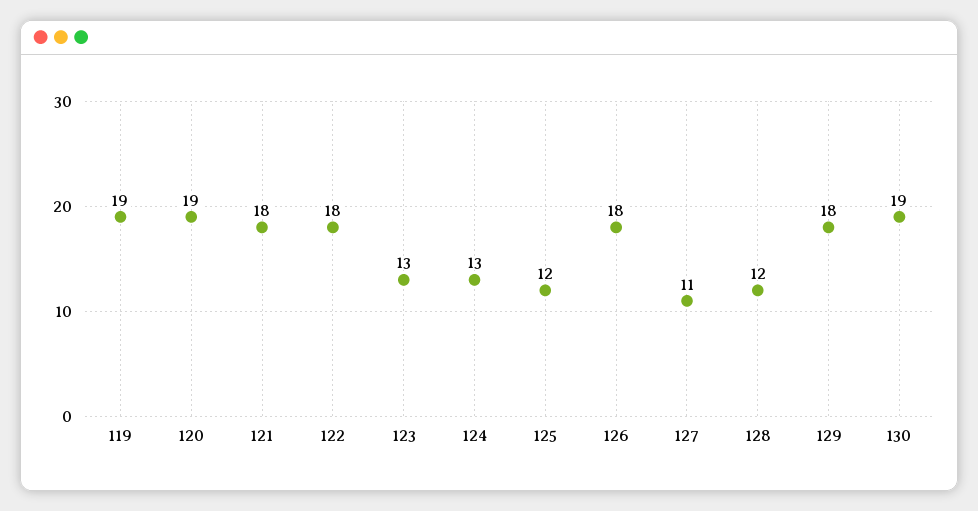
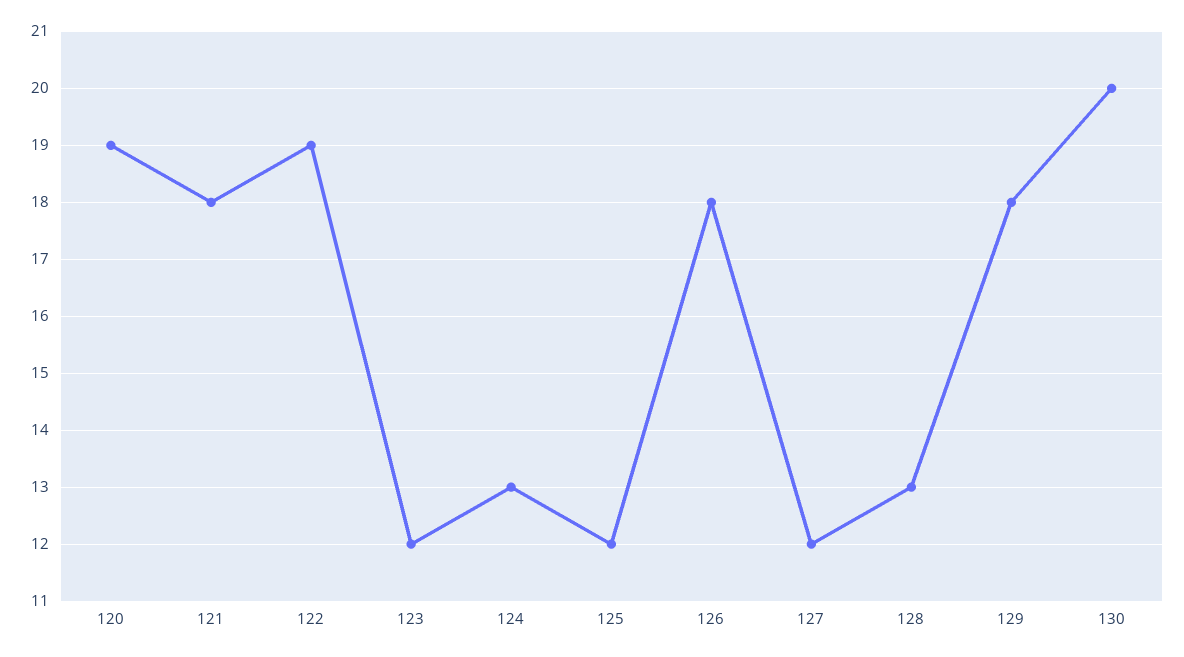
119: 19 -> none
122: 18 -> 19
123: 13 -> 12
127: 11 -> 12
128: 12 -> 13
130: 19 -> 20

